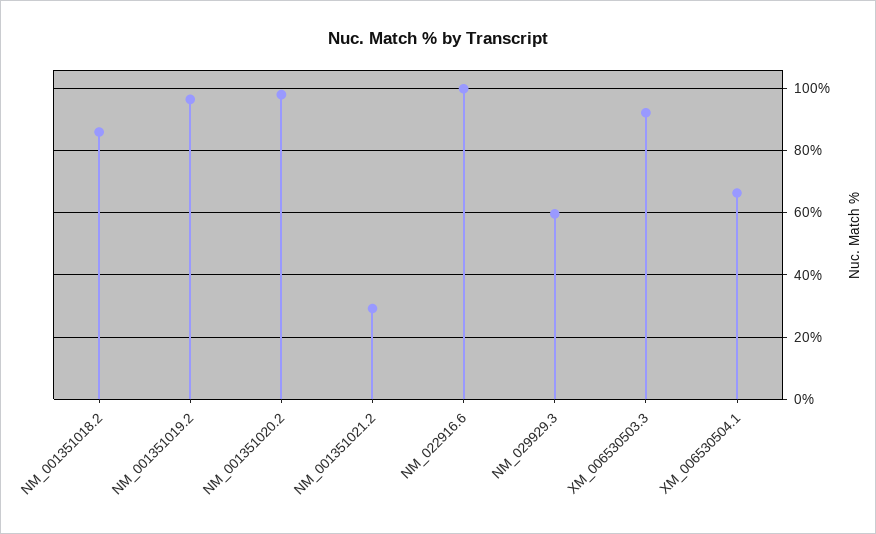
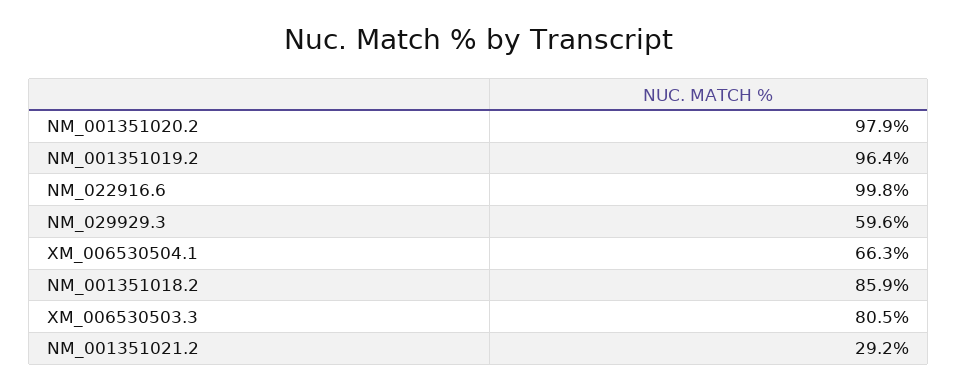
XM_006530503.3: 92 -> 80.5

